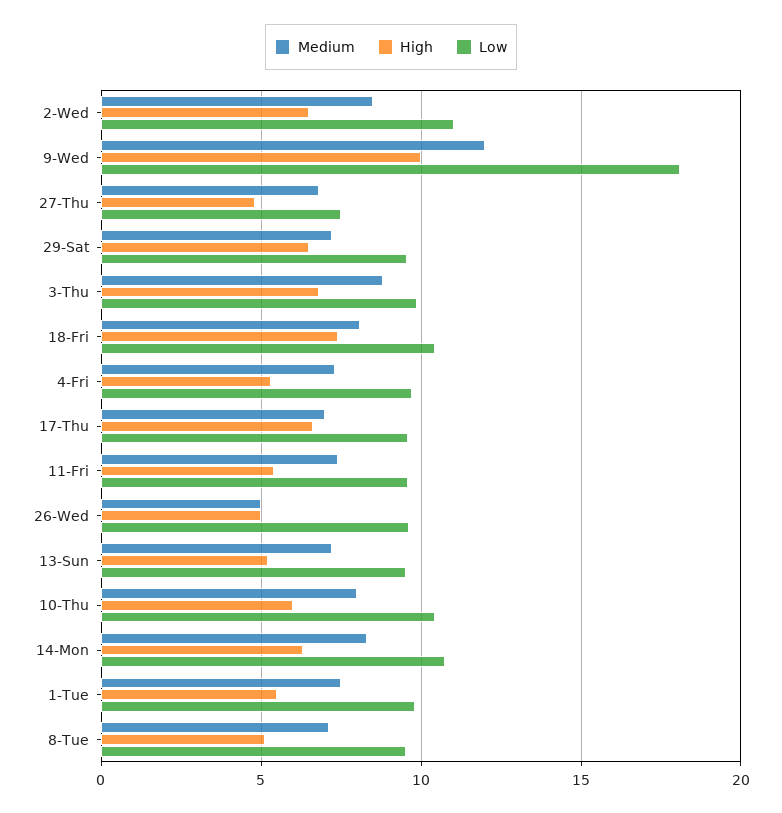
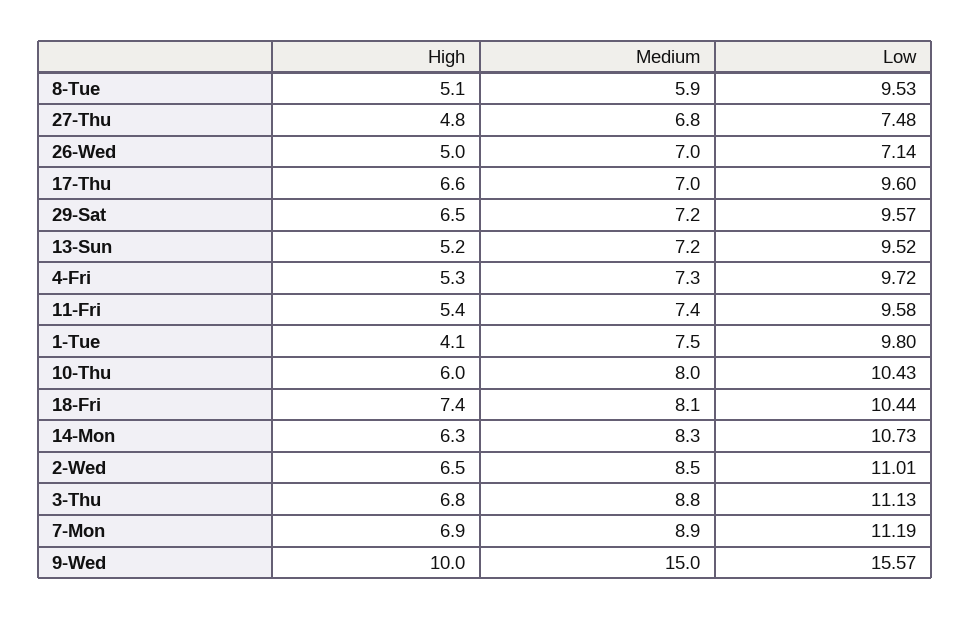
Medium, 9-Wed: 12 -> 15
Low, 9-Wed: 18 -> 15.57
Low, 3-Thu: 10 -> 11.13
Medium, 26-Wed: 5 -> 7
Low, 26-Wed: 9.5 -> 7.14
High, 1-Tue: 5.5 -> 4.1
Medium, 8-Tue: 7 -> 5.9
High, 7-Mon: none -> 6.9
Medium, 7-Mon: none -> 8.9
Low, 7-Mon: none -> 11.19

